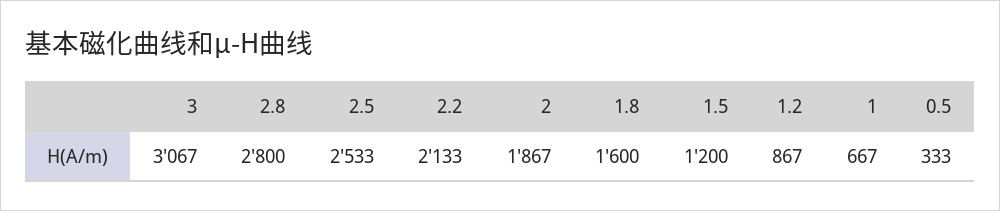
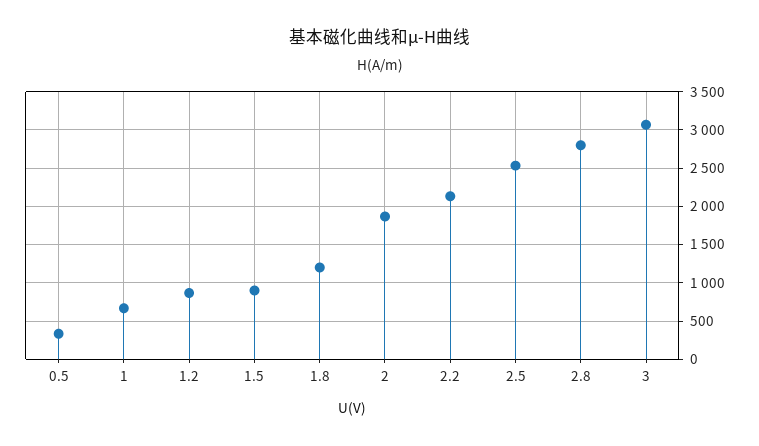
1.8: 1600 -> 1200
1.5: 1200 -> 900

